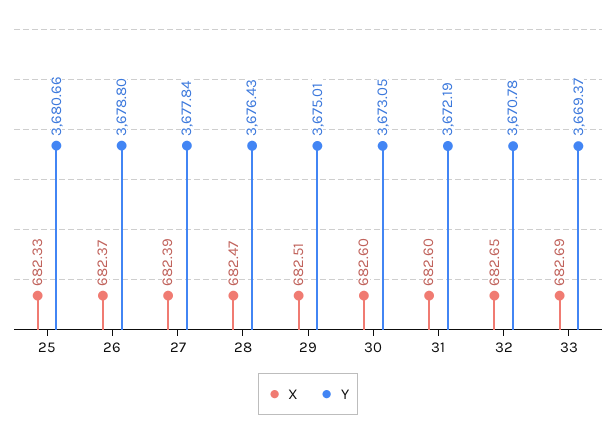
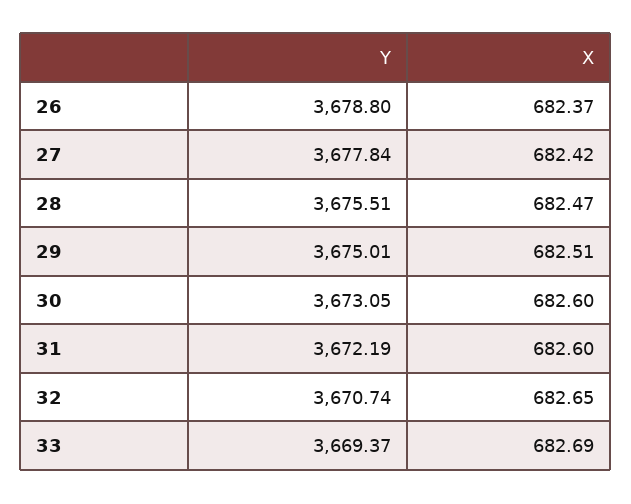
X, 25: 682.33 -> none
Y, 25: 3680.66 -> none
X, 27: 682.39 -> 682.42
Y, 28: 3676.43 -> 3675.51
Y, 32: 3670.78 -> 3670.74

